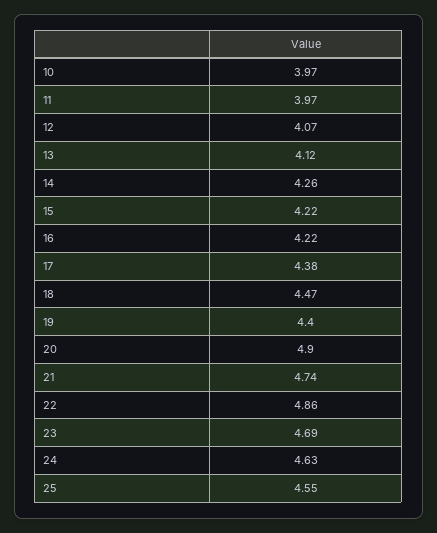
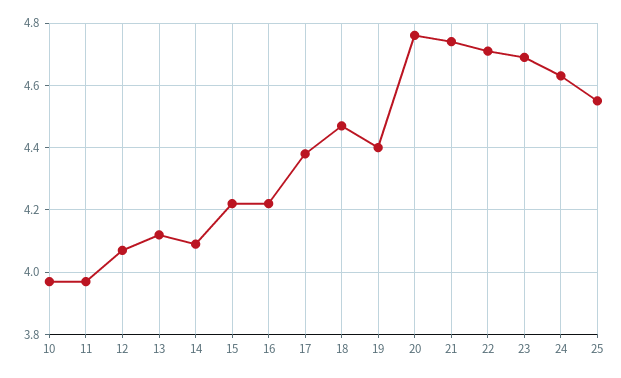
14: 4.26 -> 4.1
20: 4.9 -> 4.75
22: 4.86 -> 4.7

